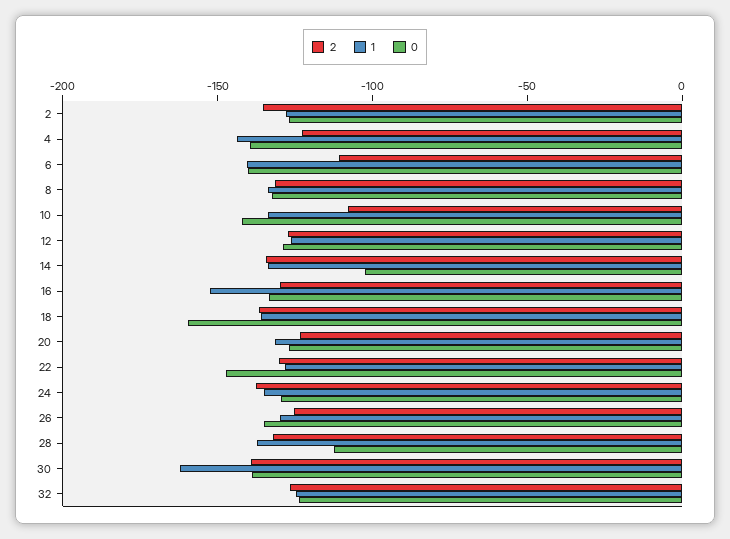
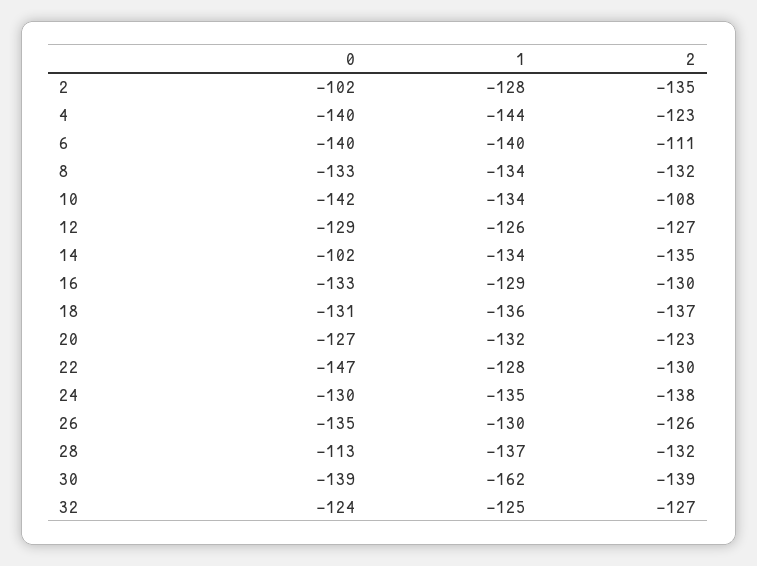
0, 2: -130 -> -102
1, 16: -150 -> -129
0, 18: -160 -> -131

